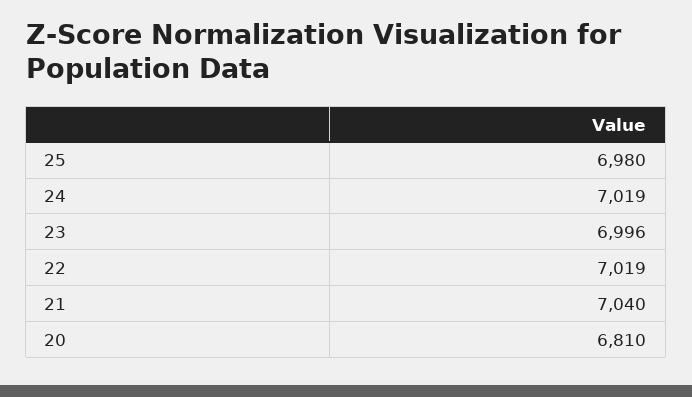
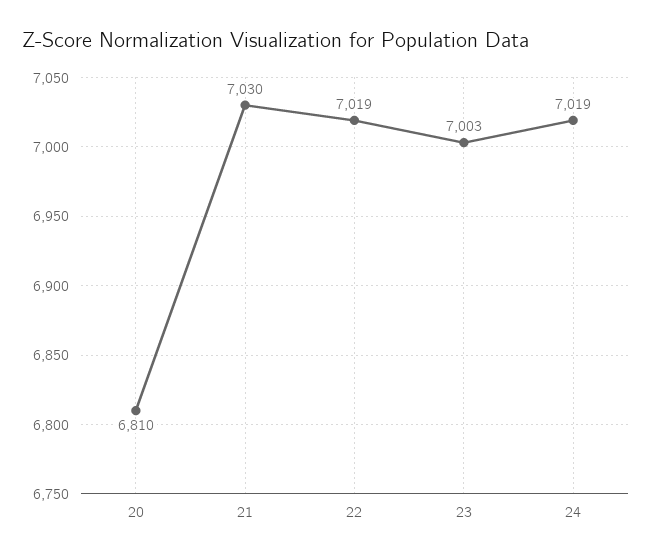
25: 6980 -> none
23: 6996 -> 7003
21: 7040 -> 7030

